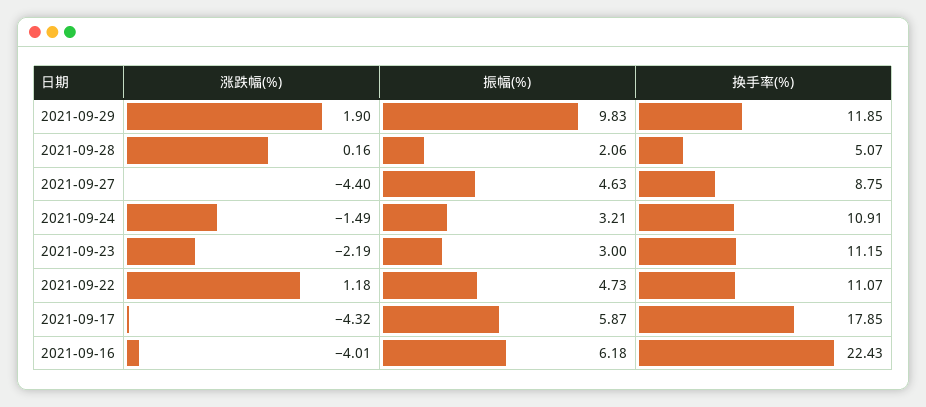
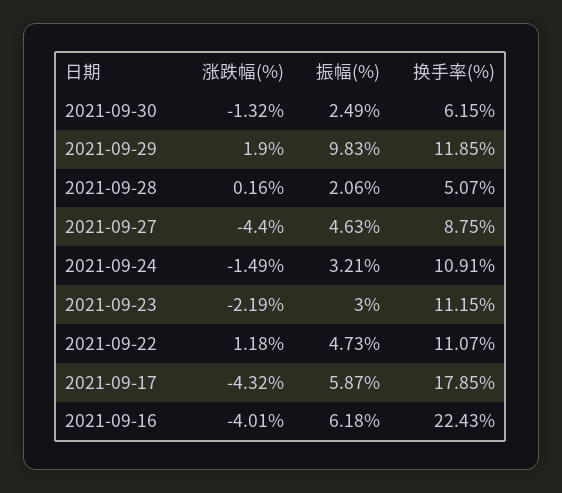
涨跌幅(%), 2021-09-30: none -> -1.32
振幅(%), 2021-09-30: none -> 2.49
换手率(%), 2021-09-30: none -> 6.15

